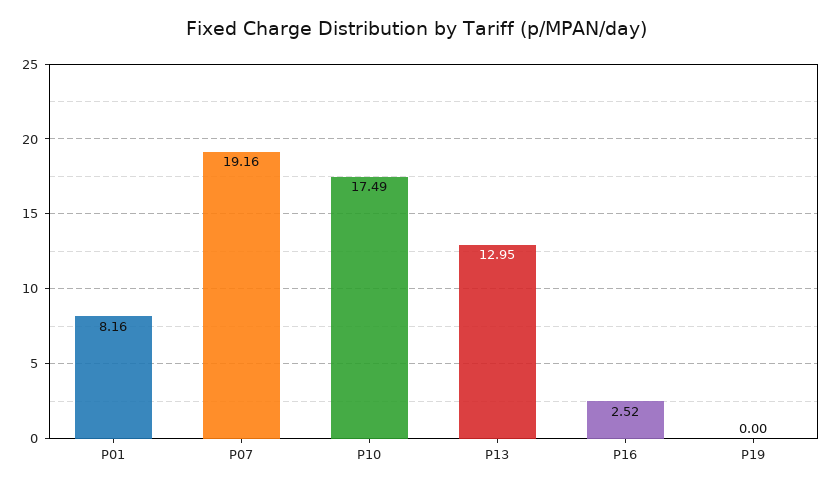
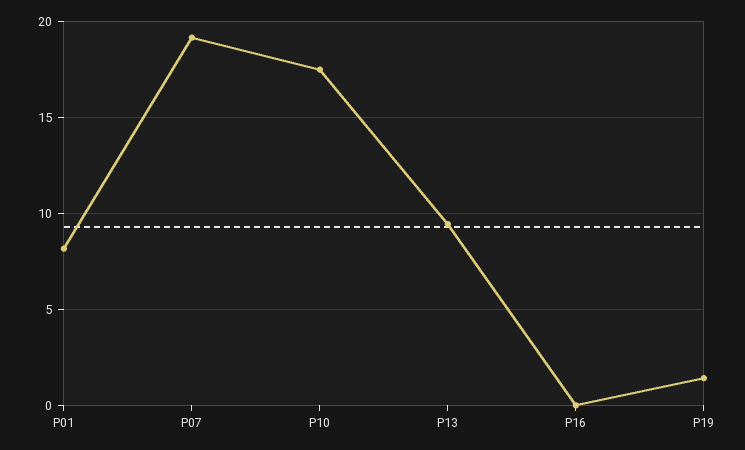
P13: 12.95 -> 9.5
P16: 2.52 -> 0
P19: 0 -> 1.5

